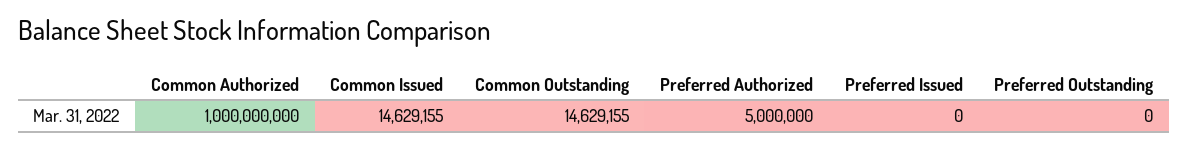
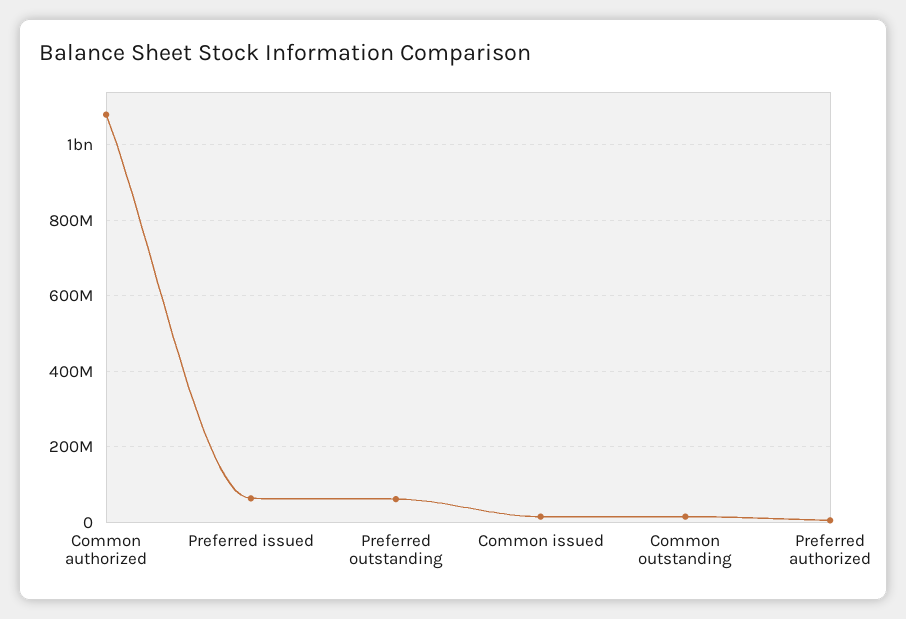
Common Authorized: 1000000000 -> 1080000000
Preferred Issued: 0 -> 60000000
Preferred Outstanding: 0 -> 60000000

